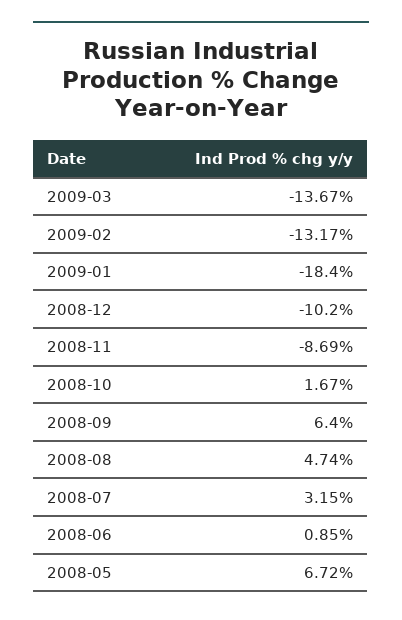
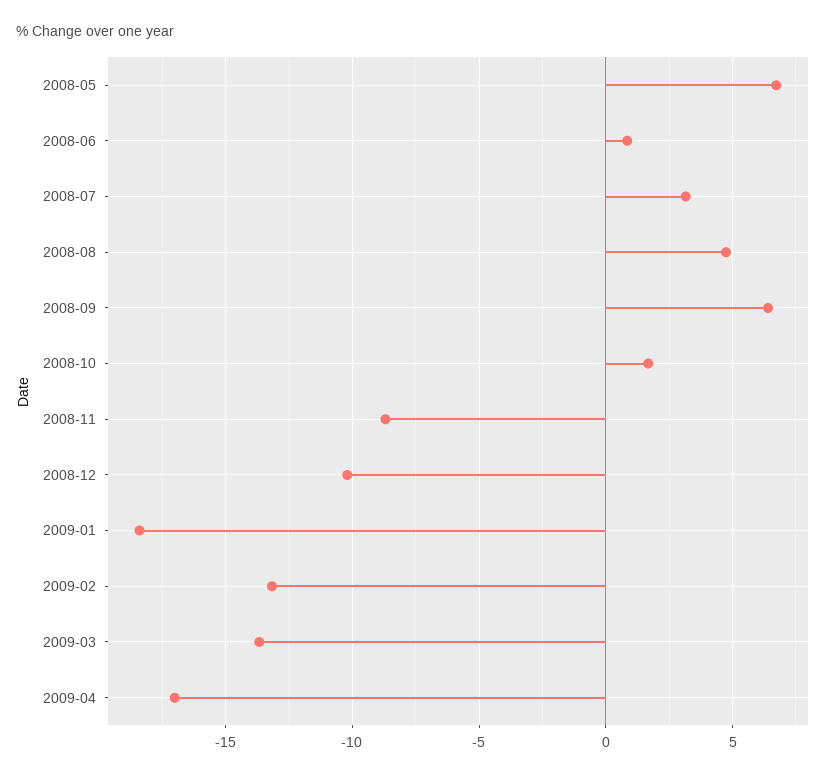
2009-04: none -> -17

